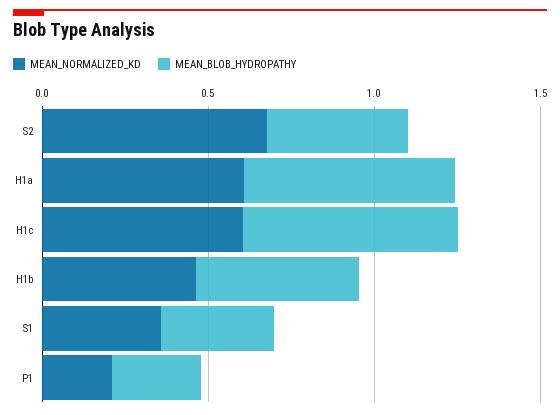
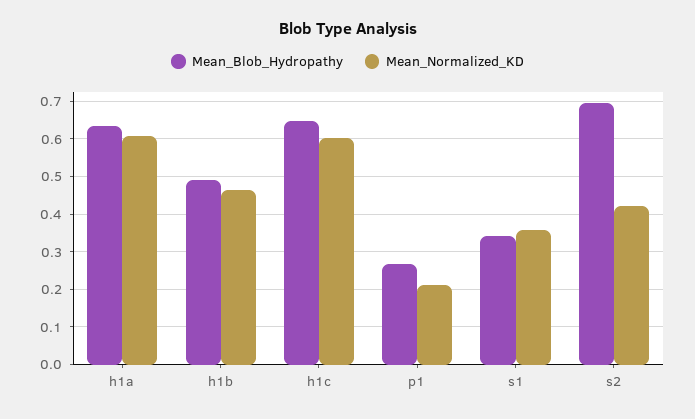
MEAN_NORMALIZED_KD, S2: 0.7 -> 0.42
MEAN_BLOB_HYDROPATHY, S2: 0.4 -> 0.7

